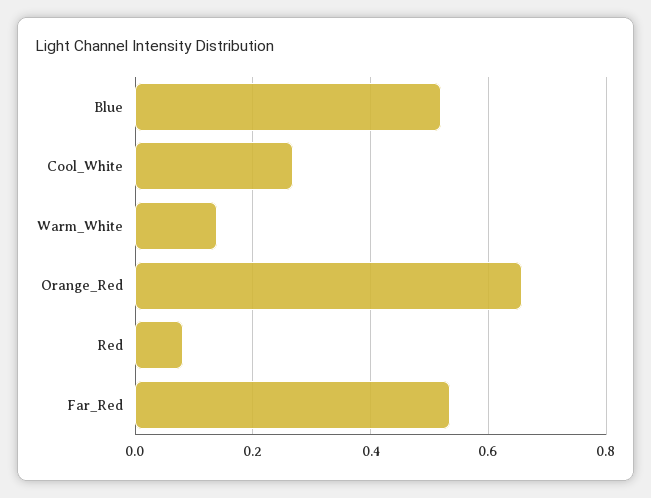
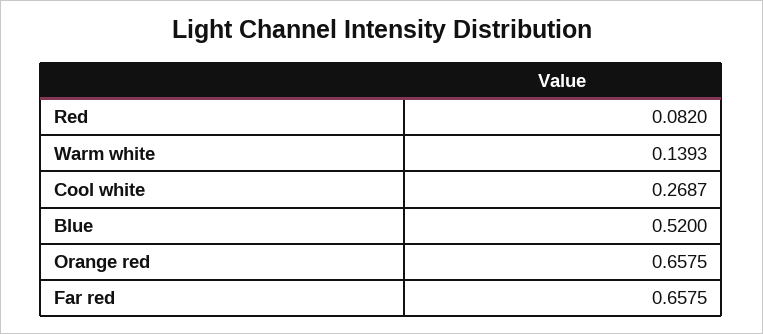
Far_Red: 0.54 -> 0.6575

